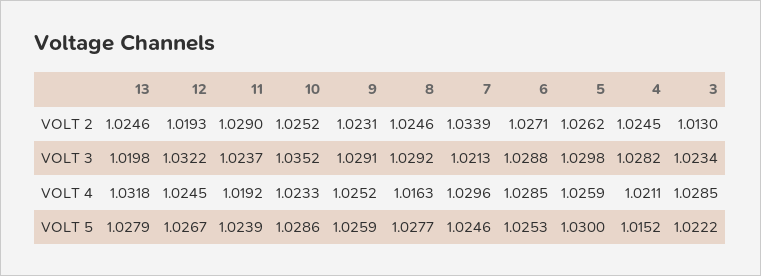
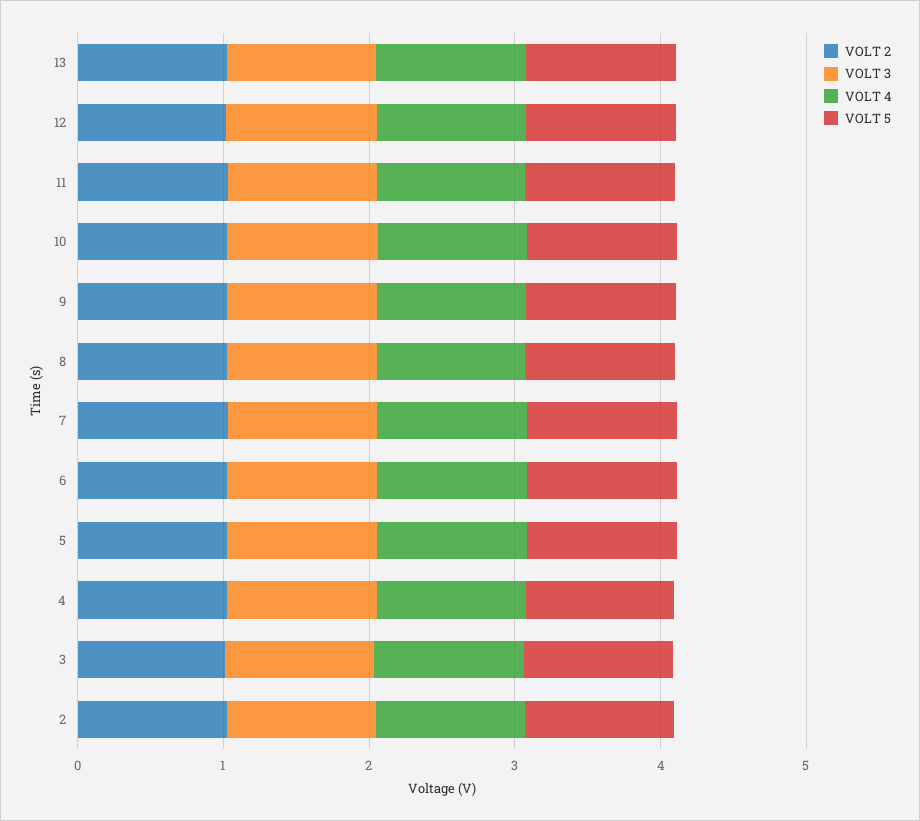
VOLT 2, 2: none -> 1
VOLT 3, 2: none -> 1
VOLT 4, 2: none -> 1
VOLT 5, 2: none -> 1

